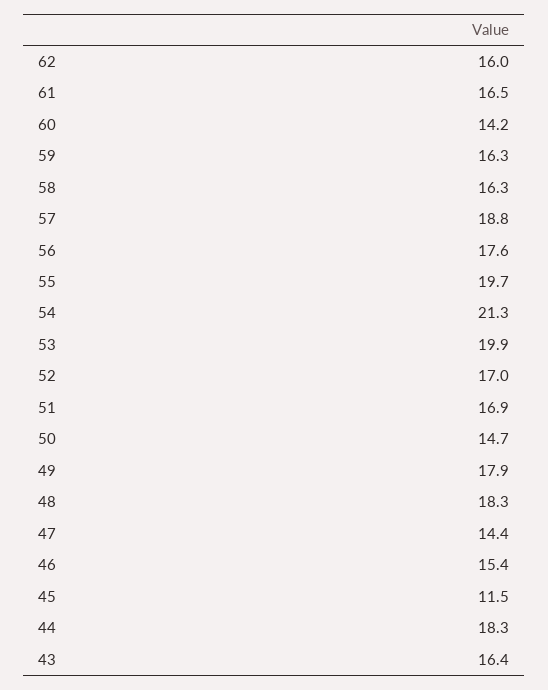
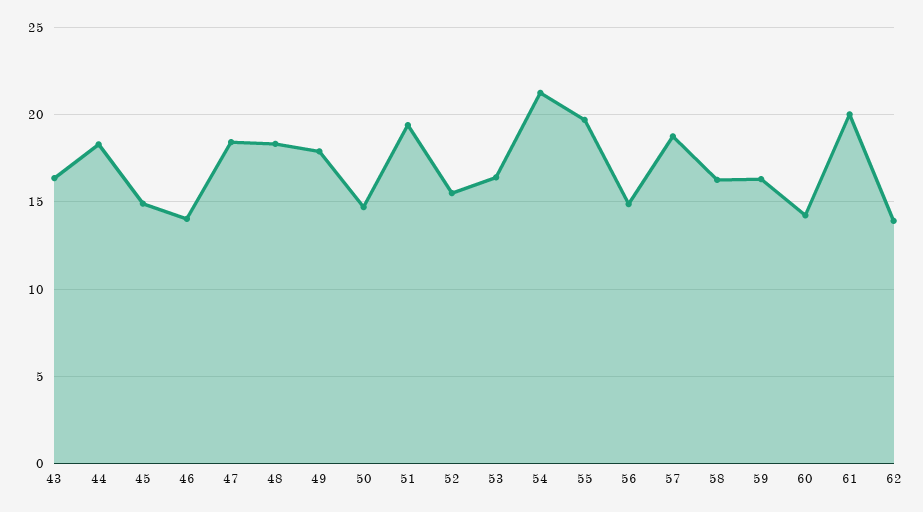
62: 16 -> 14
61: 16.5 -> 20
56: 17.6 -> 15
53: 19.9 -> 16.5
52: 17 -> 15.5
51: 16.9 -> 19.5
47: 14.4 -> 18.5
46: 15.4 -> 14
45: 11.5 -> 15

